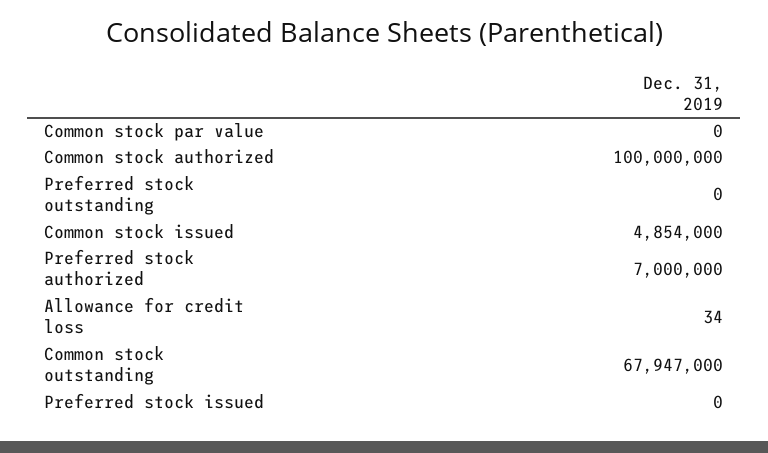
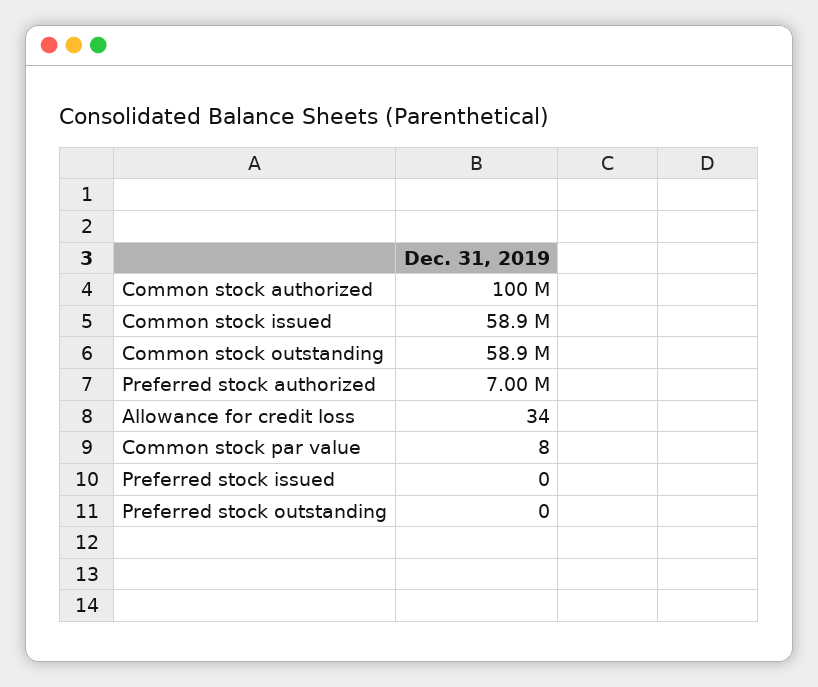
Common stock par value: 0 -> 8
Common stock issued: 4854000 -> 58900000
Common stock outstanding: 67947000 -> 58900000

